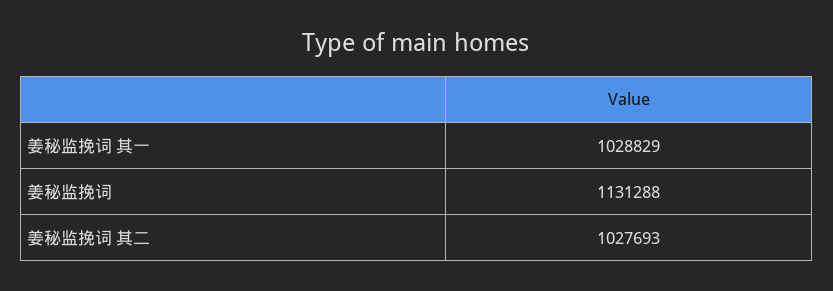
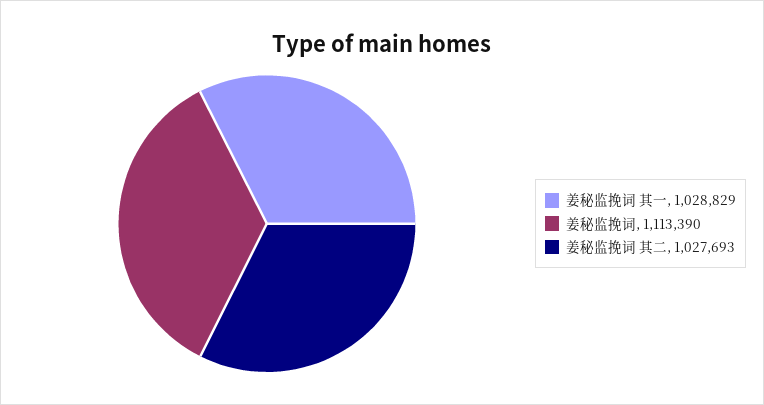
姜秘监挽词: 1131288 -> 1113390

